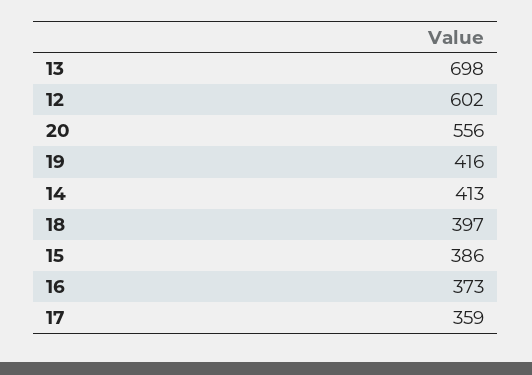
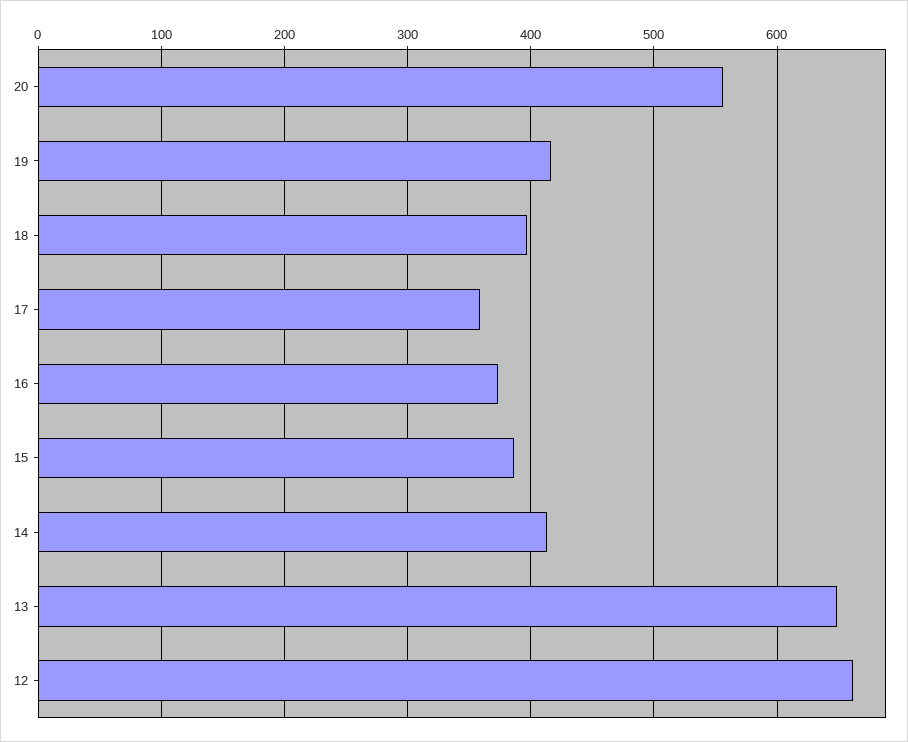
13: 698 -> 650
12: 602 -> 660

